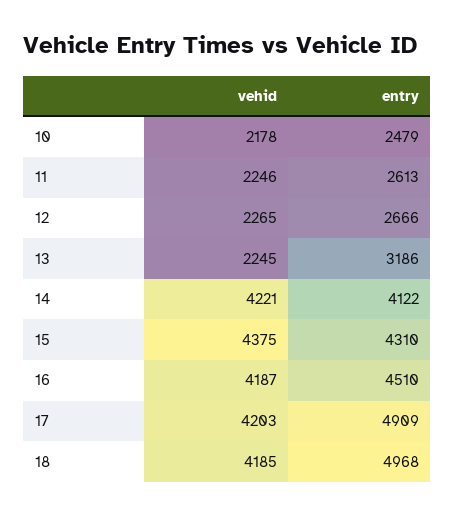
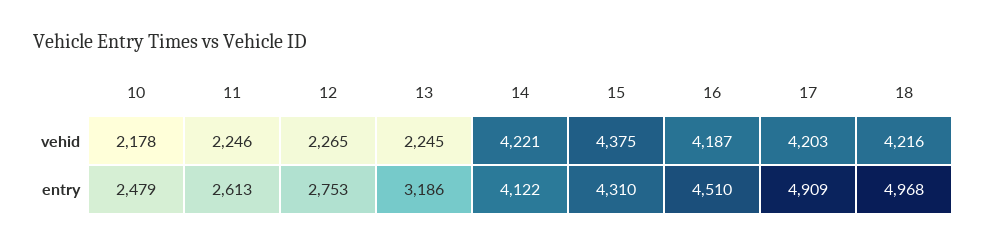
entry, 12: 2666 -> 2753
vehid, 18: 4185 -> 4216

